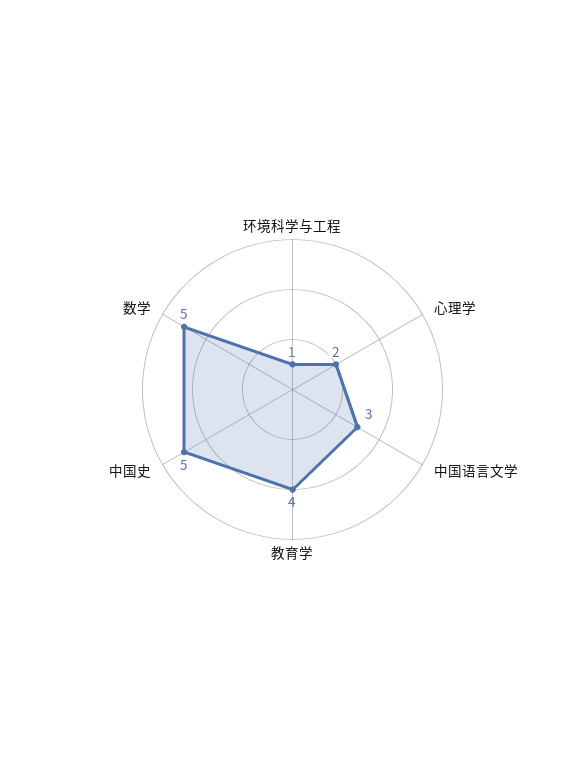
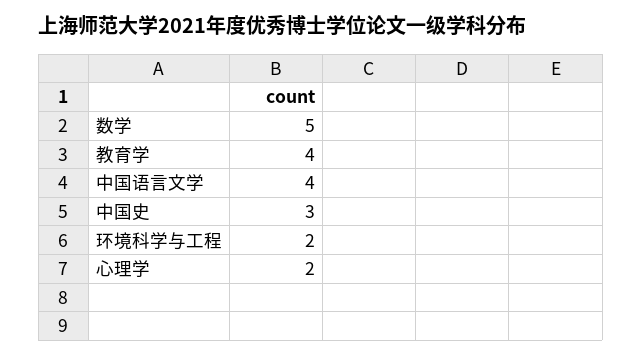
环境科学与工程: 1 -> 2
中国语言文学: 3 -> 4
中国史: 5 -> 3

